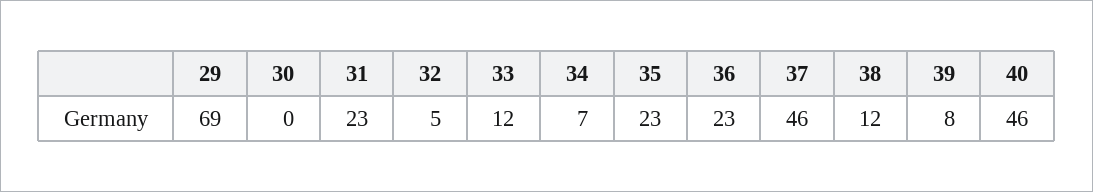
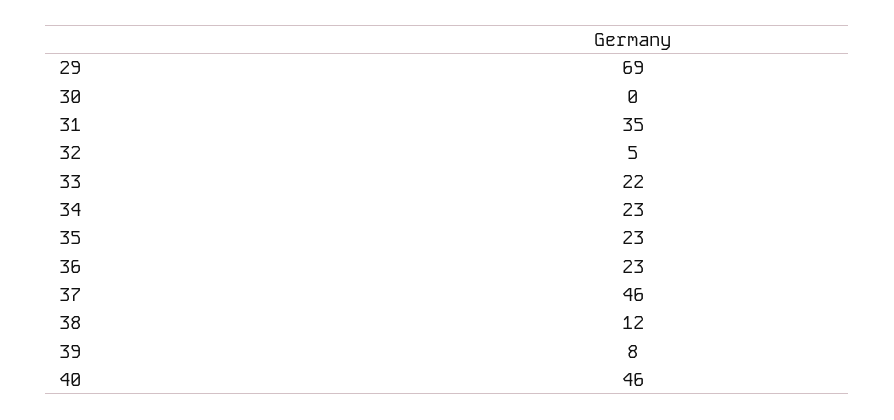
31: 23 -> 35
33: 12 -> 22
34: 7 -> 23

